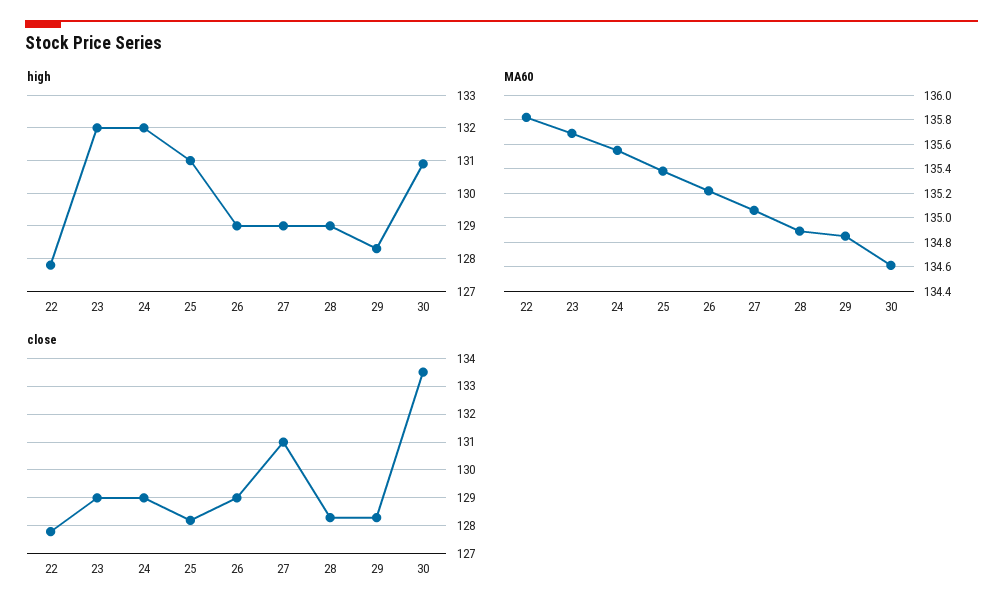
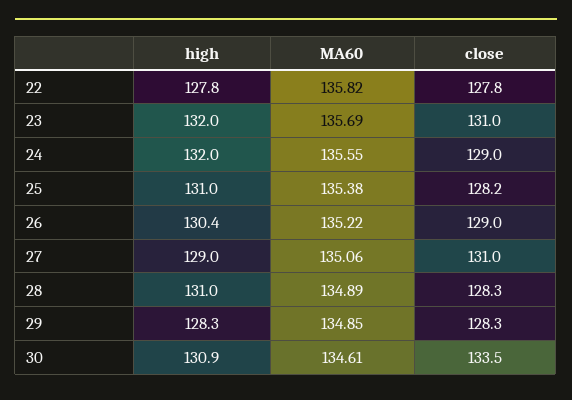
high, 26: 129 -> 130.4
high, 28: 129 -> 131
close, 23: 129 -> 131

